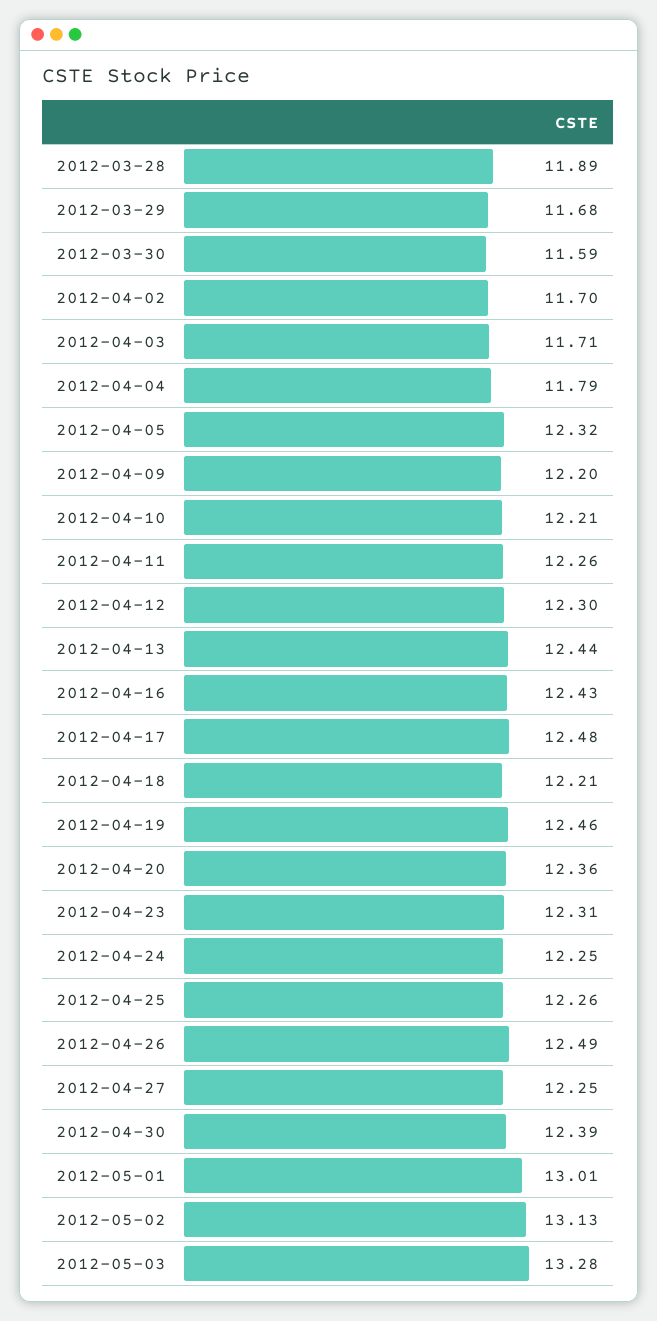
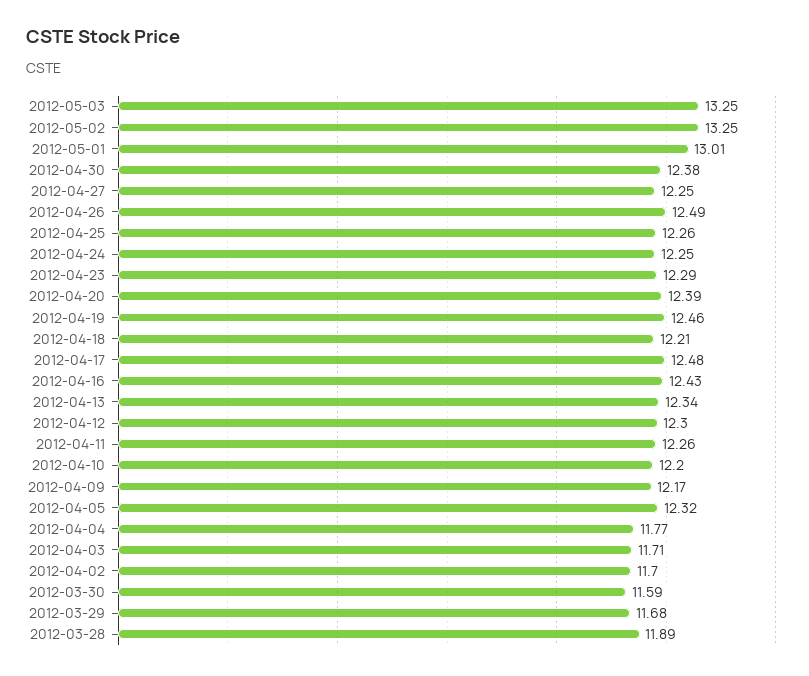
2012-04-04: 11.79 -> 11.77
2012-04-09: 12.2 -> 12.17
2012-04-10: 12.21 -> 12.2
2012-04-13: 12.44 -> 12.34
2012-04-20: 12.36 -> 12.39
2012-04-23: 12.31 -> 12.29
2012-04-30: 12.39 -> 12.38
2012-05-02: 13.13 -> 13.25
2012-05-03: 13.28 -> 13.25

